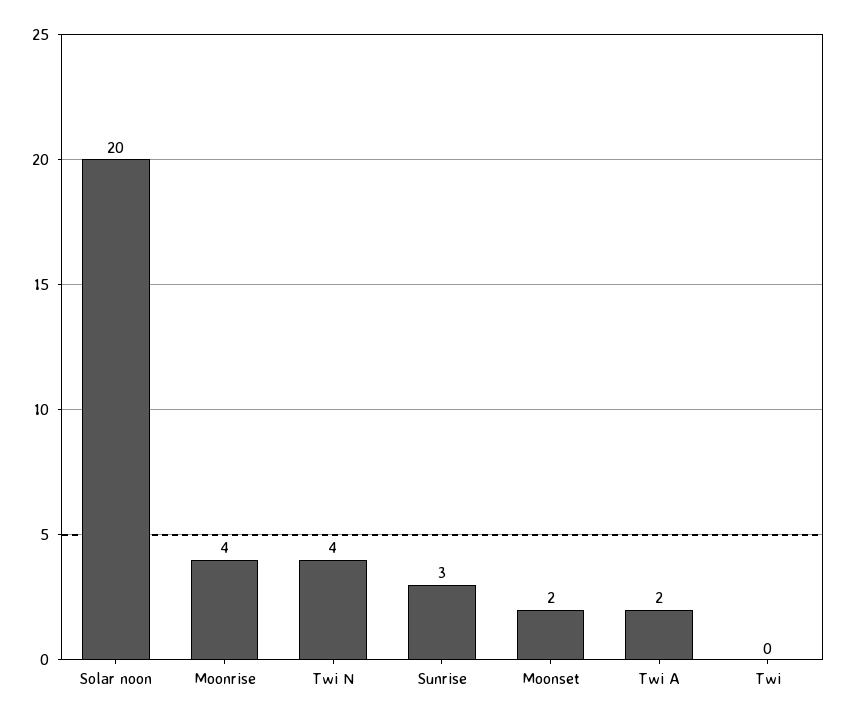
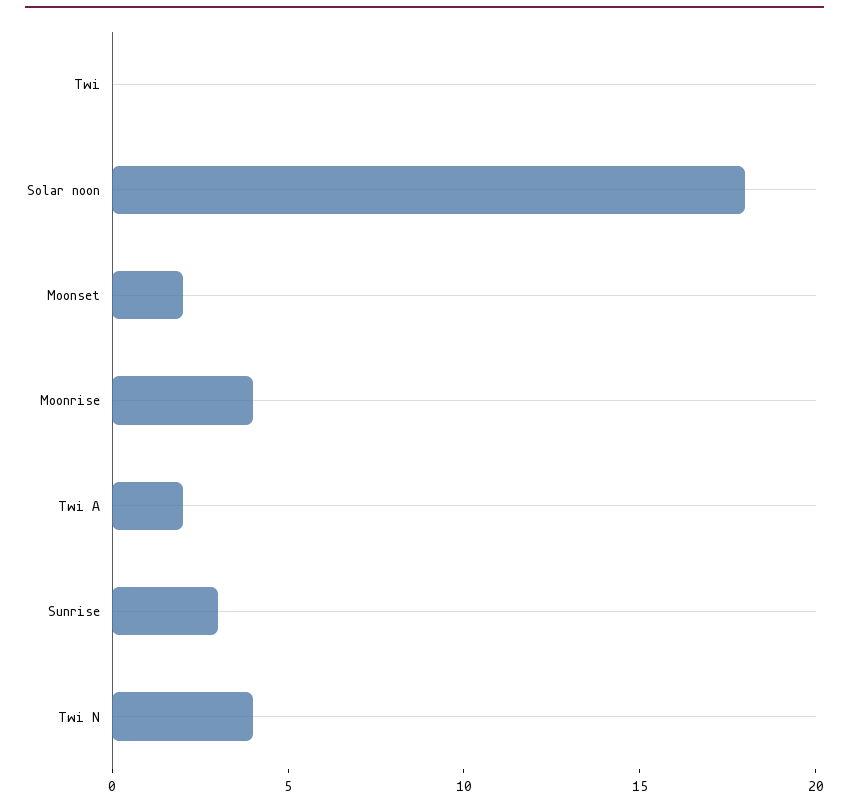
Solar noon: 20 -> 18

